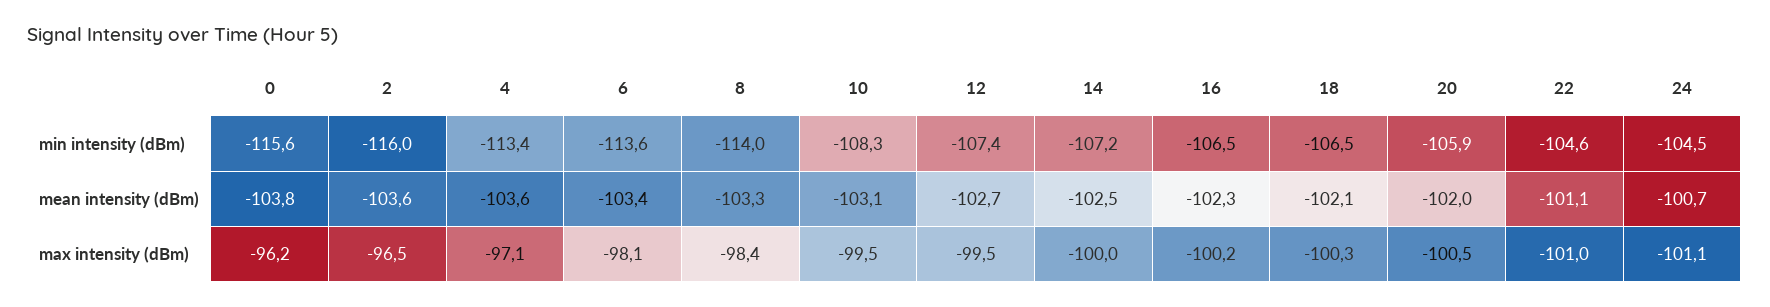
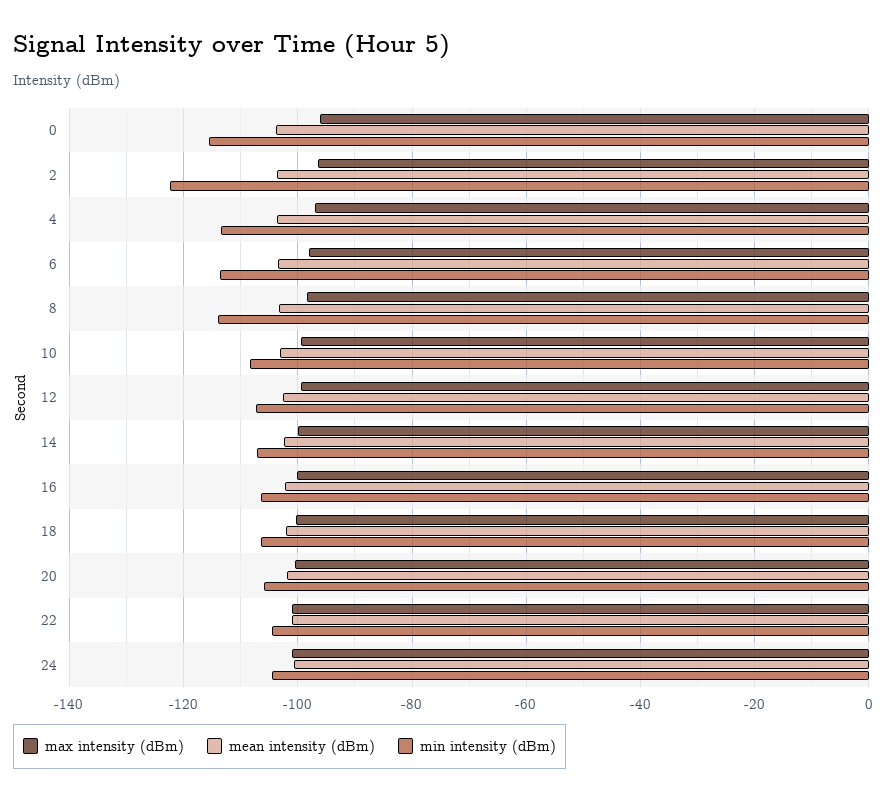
min intensity (dBm), 2: -116 -> -122

